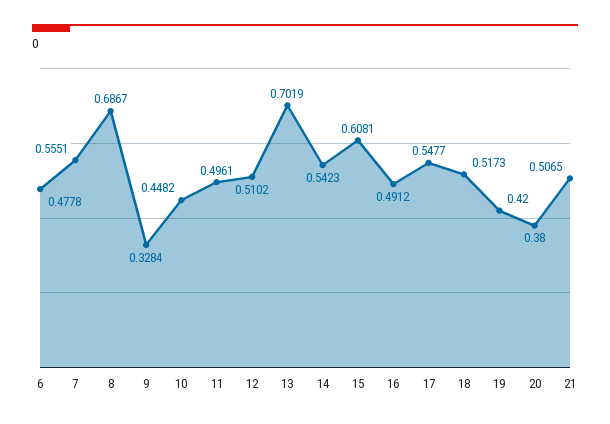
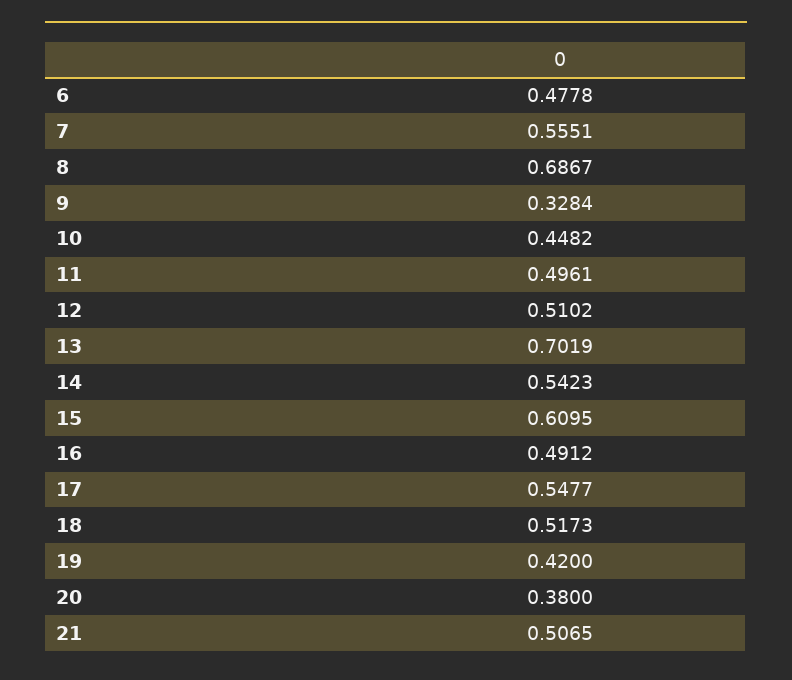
15: 0.6081 -> 0.6095

